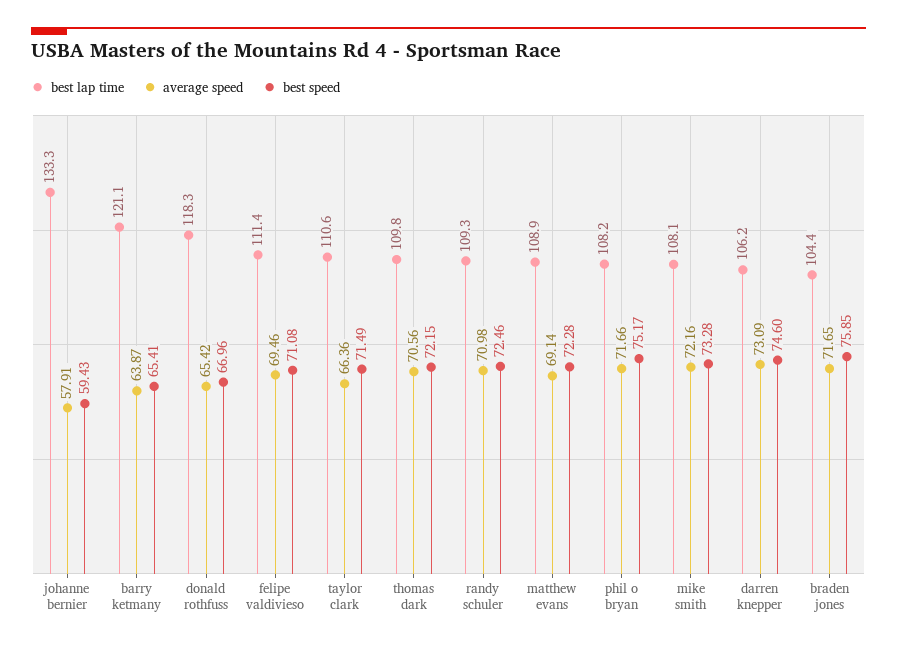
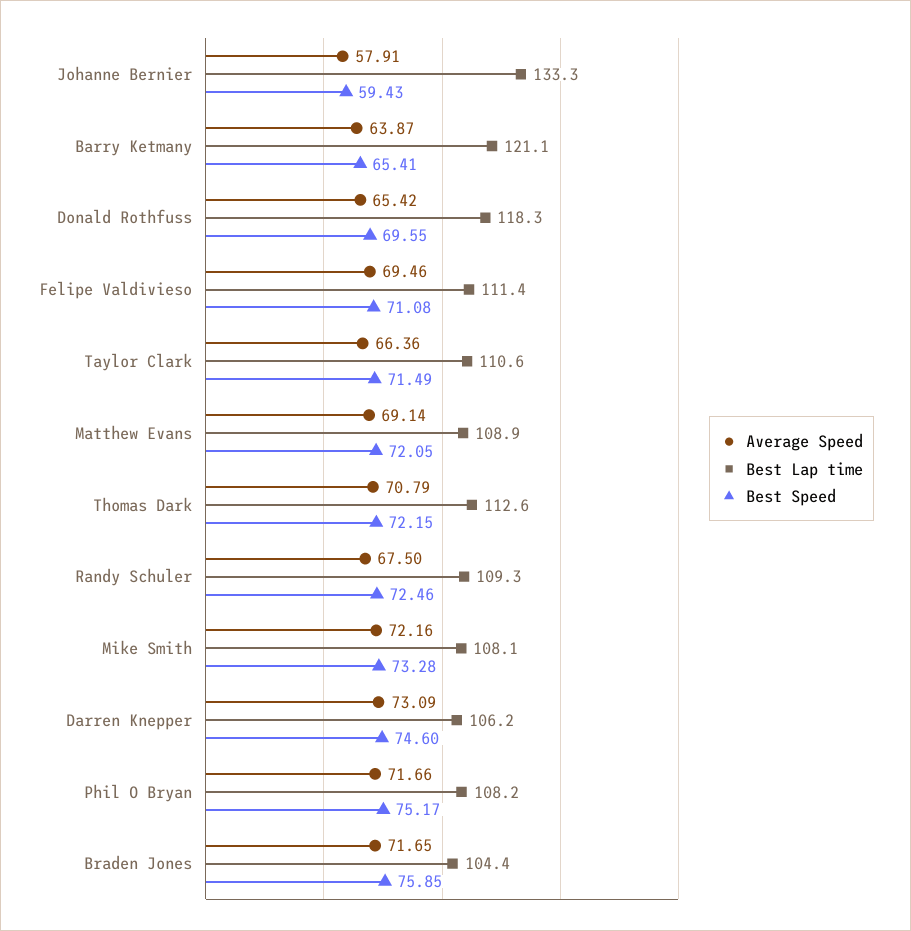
best speed, donald rothfuss: 66.96 -> 69.55
best lap time, thomas dark: 109.8 -> 112.6
average speed, thomas dark: 70.56 -> 70.79
average speed, randy schuler: 70.98 -> 67.5
best speed, matthew evans: 72.28 -> 72.05

